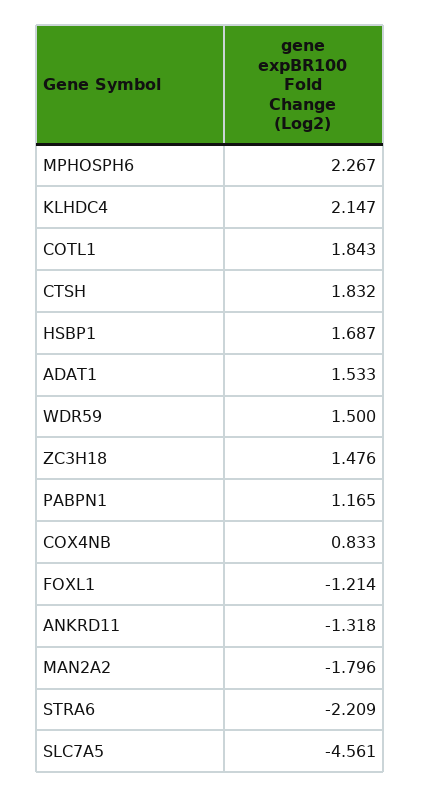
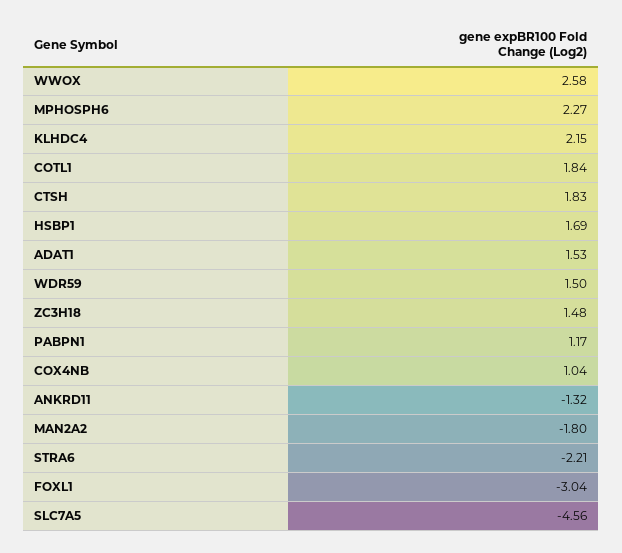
COX4NB: 0.833 -> 1.04
FOXL1: -1.214 -> -3.04
WWOX: none -> 2.58

